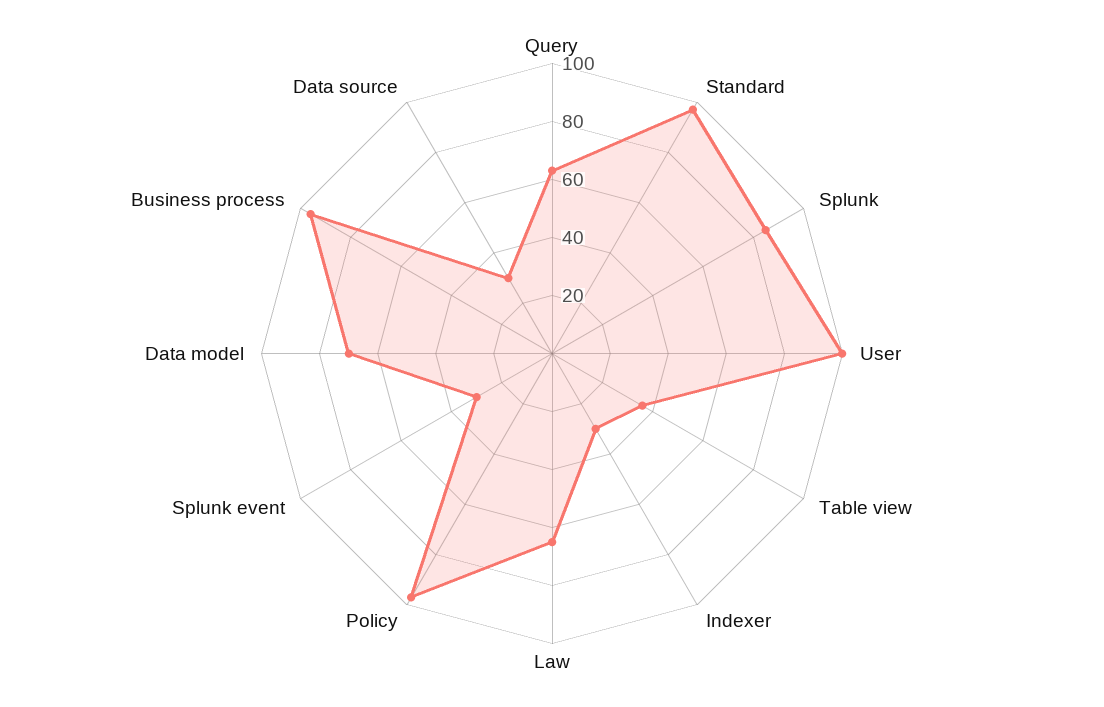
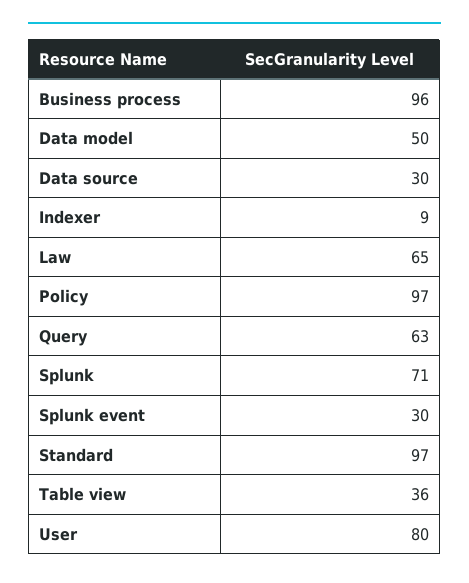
Splunk: 85 -> 71
User: 100 -> 80
Indexer: 30 -> 9
Data model: 70 -> 50

